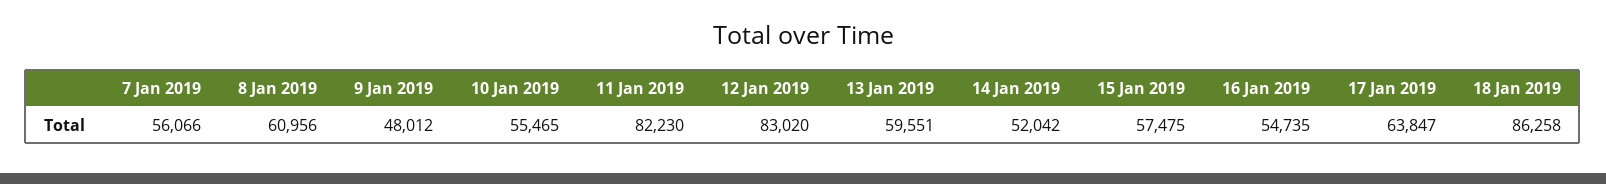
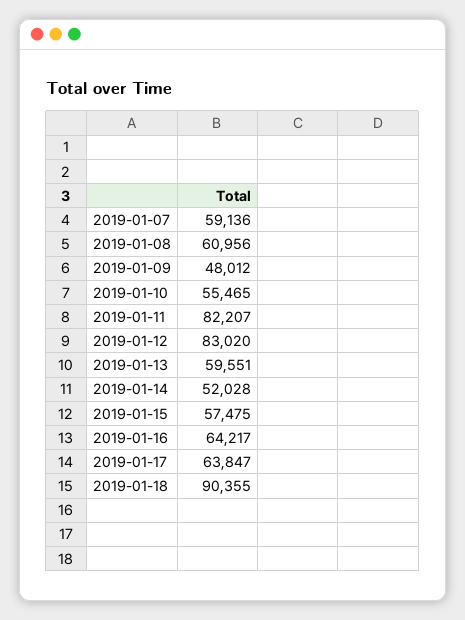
7 Jan 2019: 56066 -> 59136
11 Jan 2019: 82230 -> 82207
14 Jan 2019: 52042 -> 52028
16 Jan 2019: 54735 -> 64217
18 Jan 2019: 86258 -> 90355

